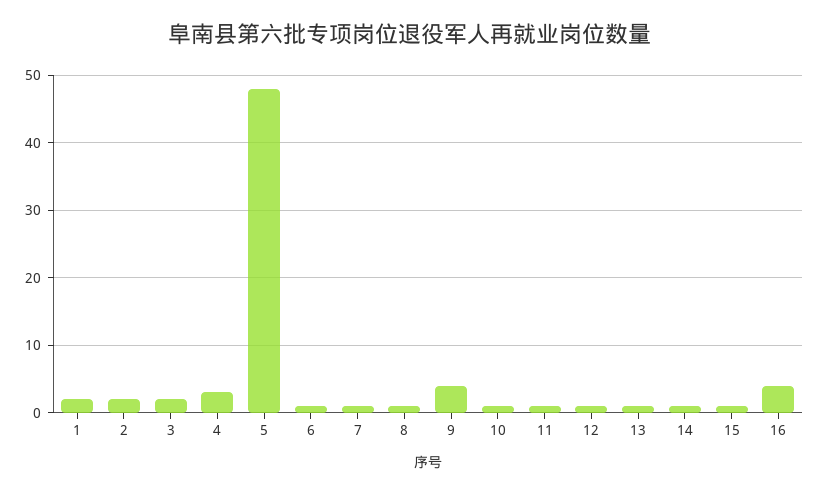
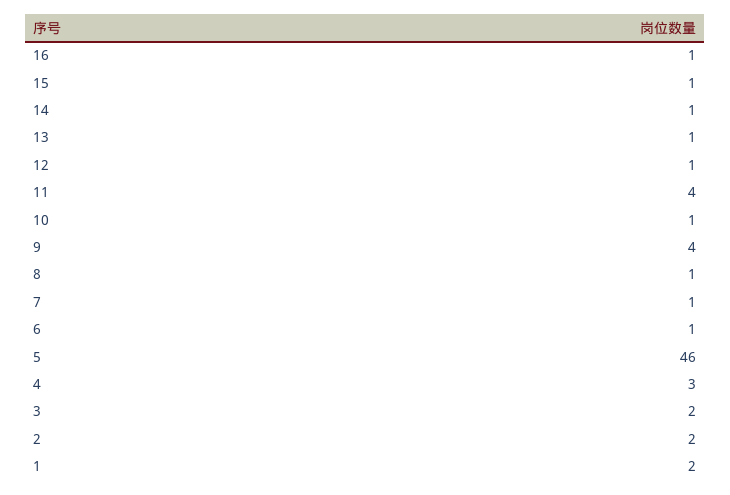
5: 48 -> 46
11: 1 -> 4
16: 4 -> 1

